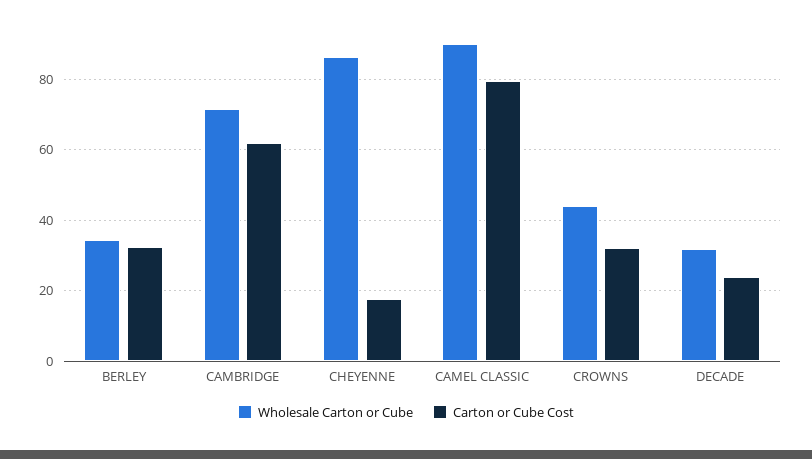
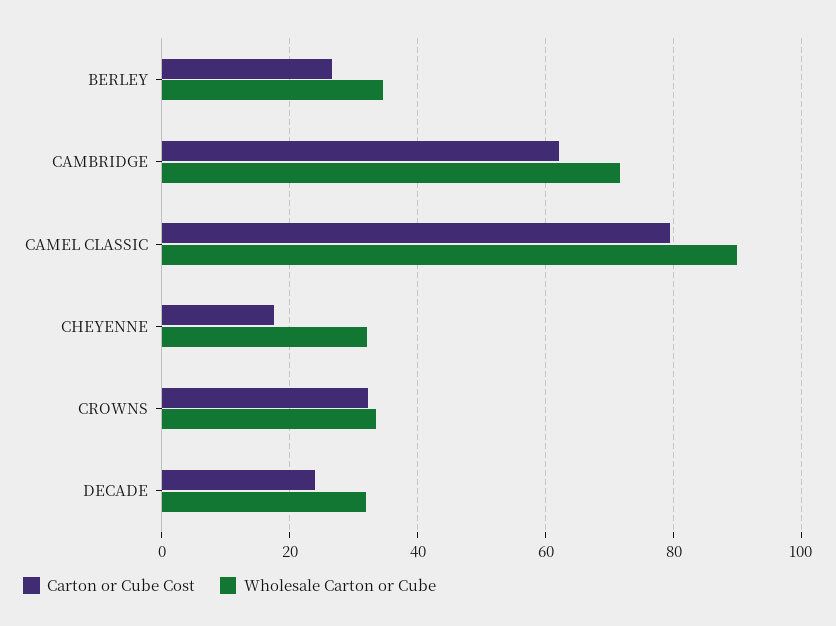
Carton or Cube Cost, BERLEY: 32 -> 26
Wholesale Carton or Cube, CHEYENNE: 86 -> 32
Wholesale Carton or Cube, CROWNS: 44 -> 34

